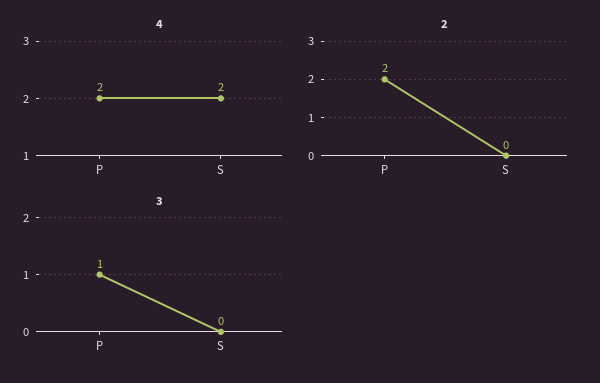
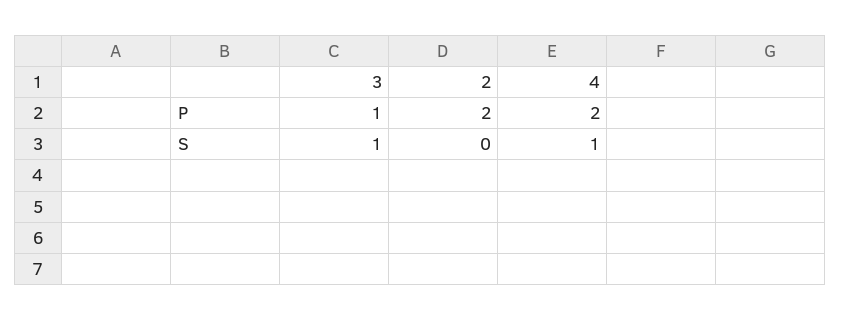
4, S: 2 -> 1
3, S: 0 -> 1

